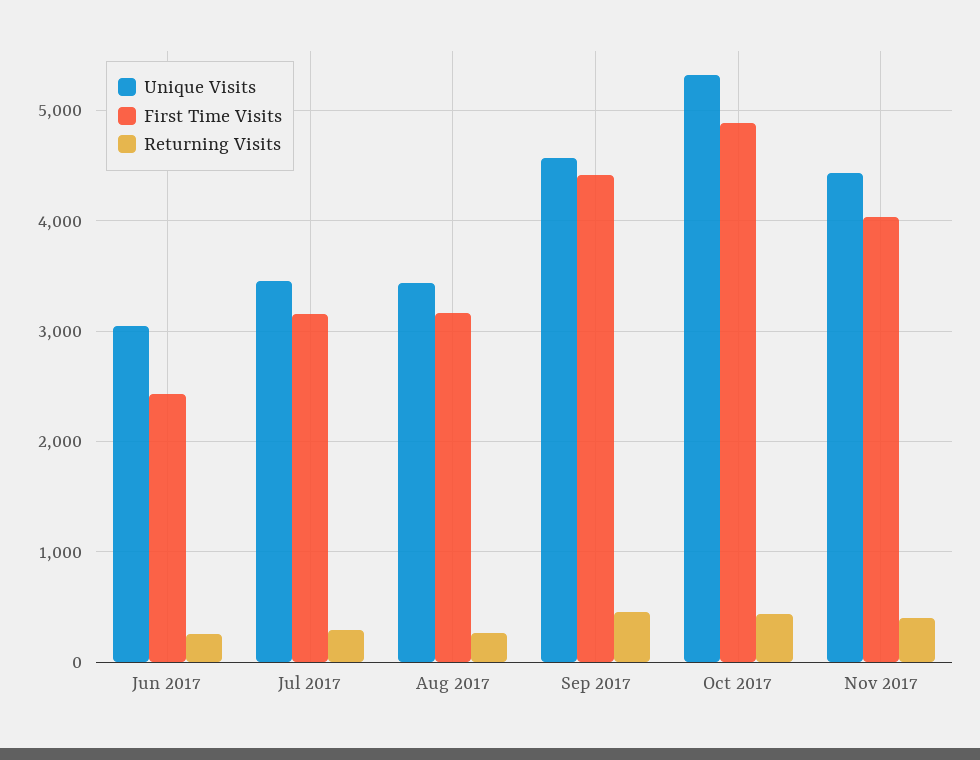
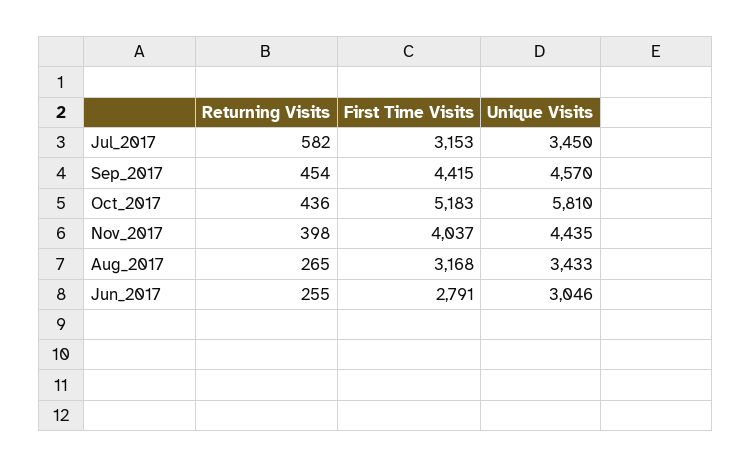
First Time Visits, Jun 2017: 2400 -> 2791
Returning Visits, Jul 2017: 300 -> 582
Unique Visits, Oct 2017: 5300 -> 5810
First Time Visits, Oct 2017: 4900 -> 5183

